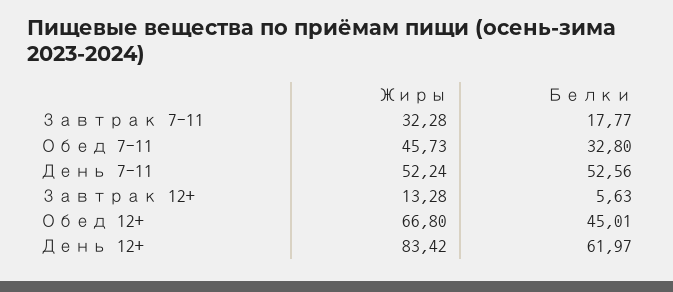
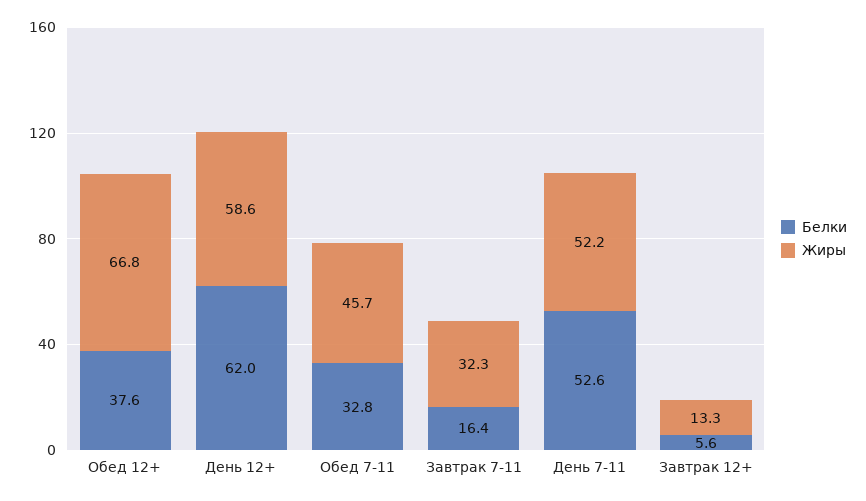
Белки, Завтрак 7-11: 17.77 -> 16.4
Белки, Обед 12+: 45.01 -> 37.6
Жиры, День 12+: 83.42 -> 58.6

